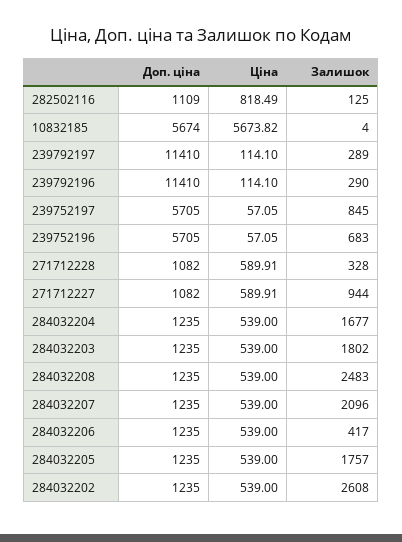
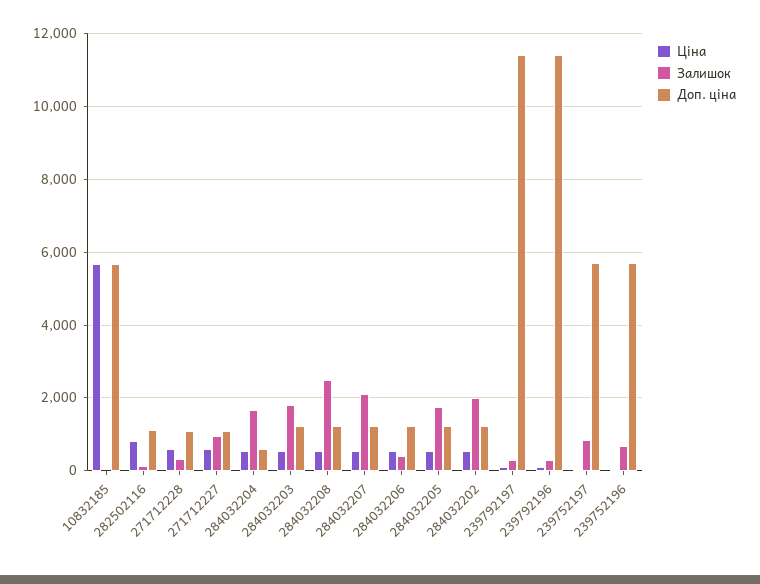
Доп. ціна, 284032204: 1235 -> 600
Залишок, 284032202: 2608 -> 2000

